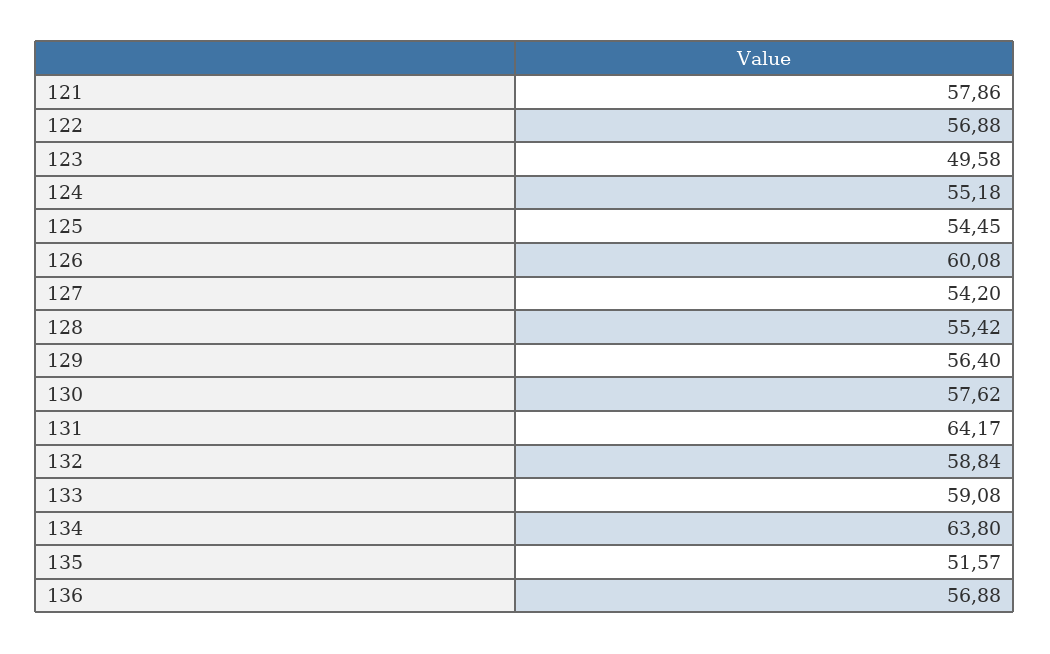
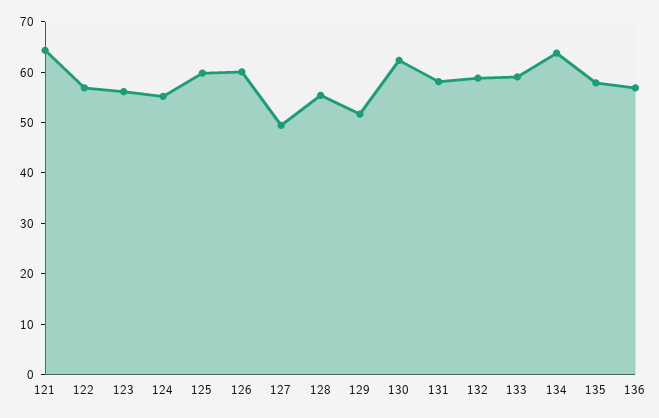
121: 57.86 -> 64
123: 49.58 -> 56
125: 54.45 -> 60
127: 54.2 -> 50
129: 56.4 -> 52
130: 57.62 -> 62
131: 64.17 -> 58
135: 51.57 -> 58

